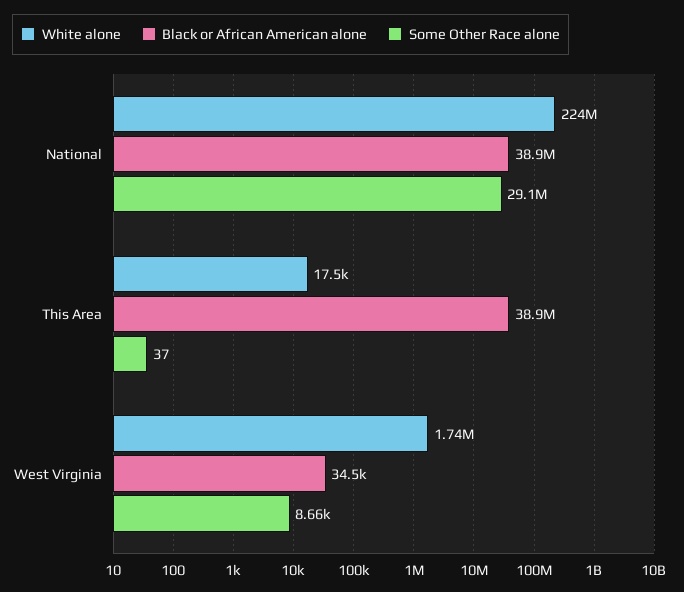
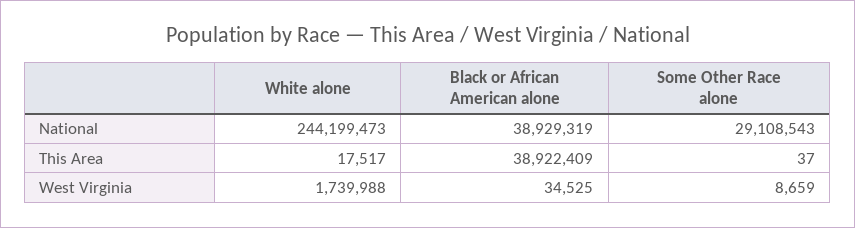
White alone, National: 224000000 -> 244199473

